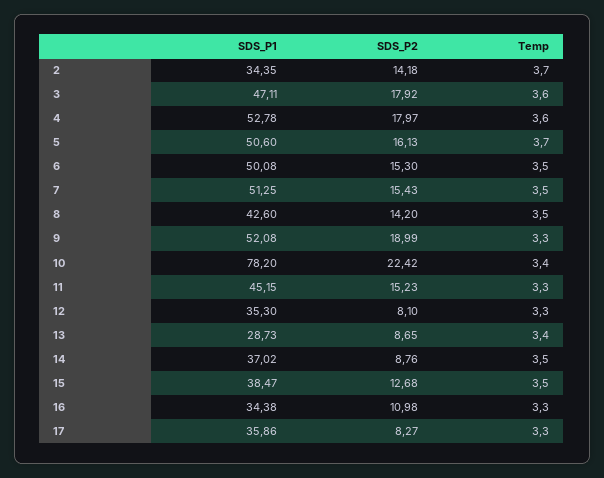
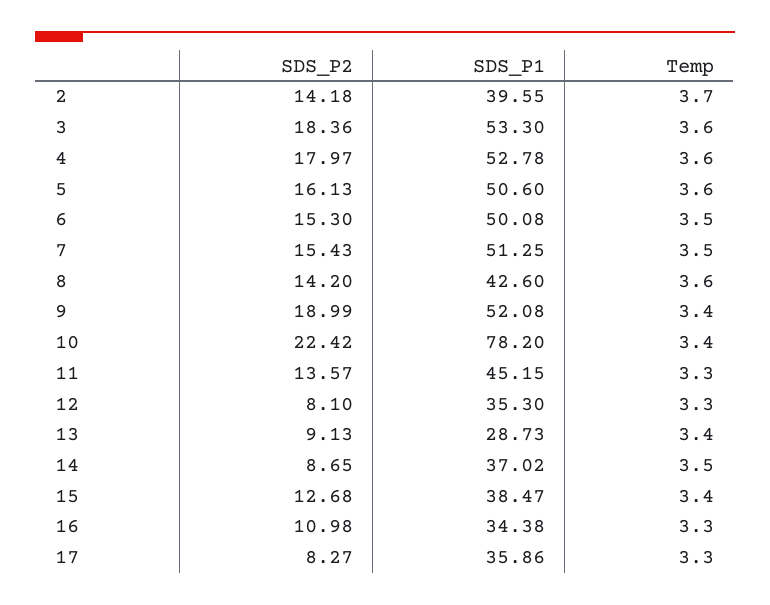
SDS_P1, 2: 34.35 -> 39.55
SDS_P1, 3: 47.11 -> 53.3
SDS_P2, 3: 17.92 -> 18.36
Temp, 5: 3.7 -> 3.6
Temp, 8: 3.5 -> 3.6
Temp, 9: 3.3 -> 3.4
SDS_P2, 11: 15.23 -> 13.57
SDS_P2, 13: 8.65 -> 9.13
SDS_P2, 14: 8.76 -> 8.65
Temp, 15: 3.5 -> 3.4

